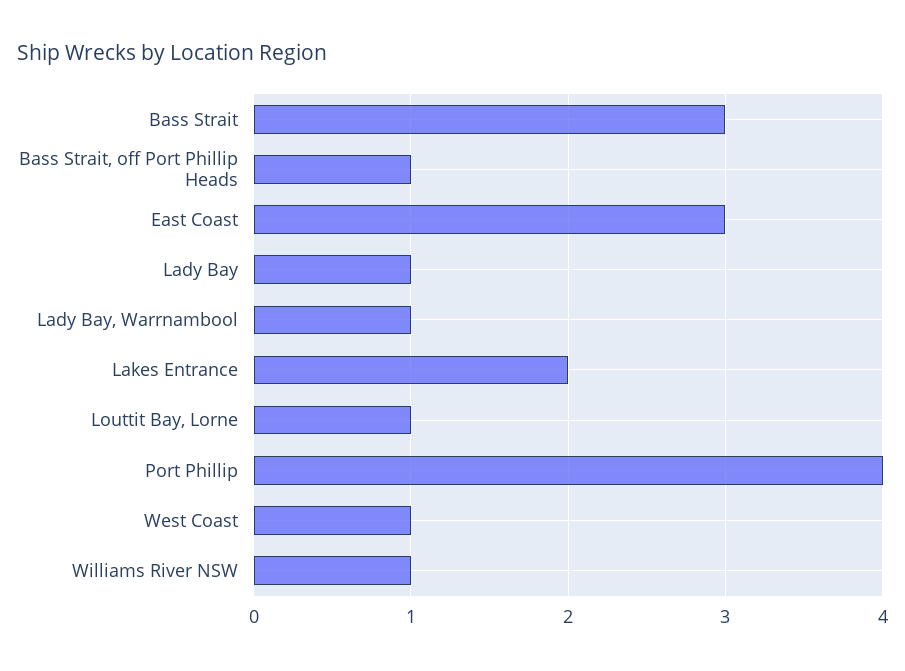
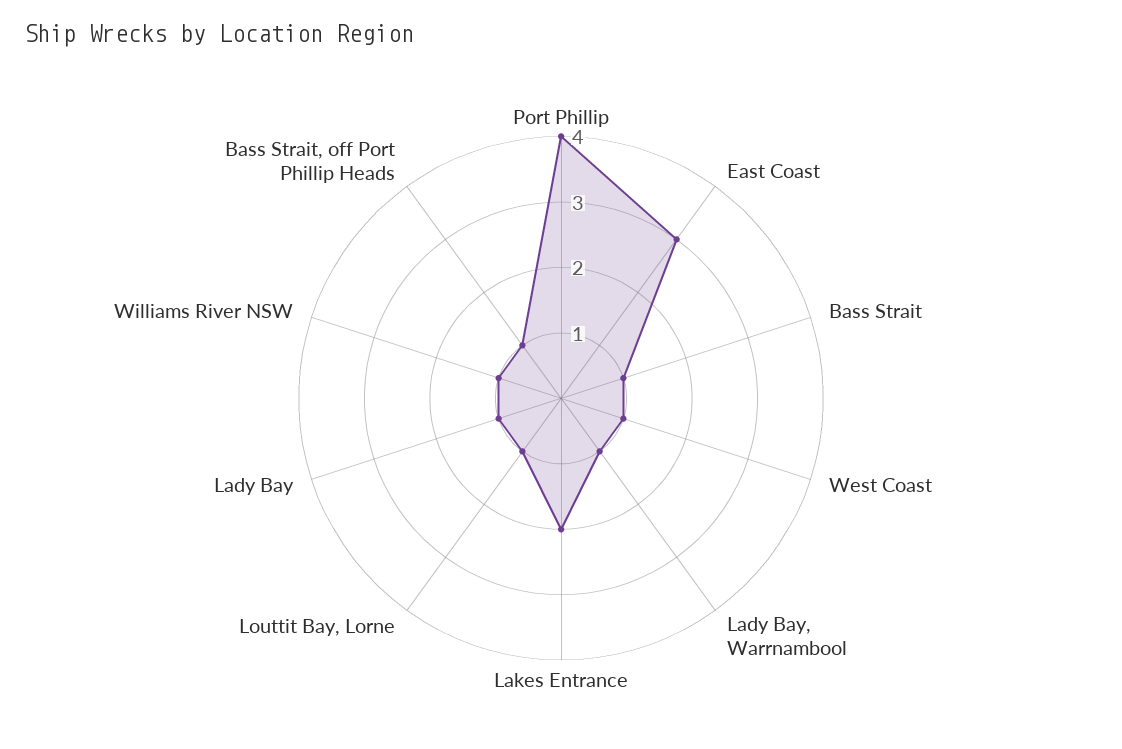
Bass Strait: 3 -> 1

